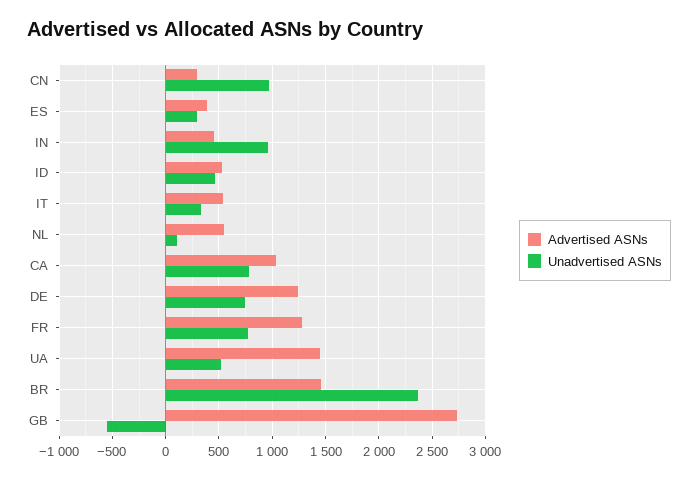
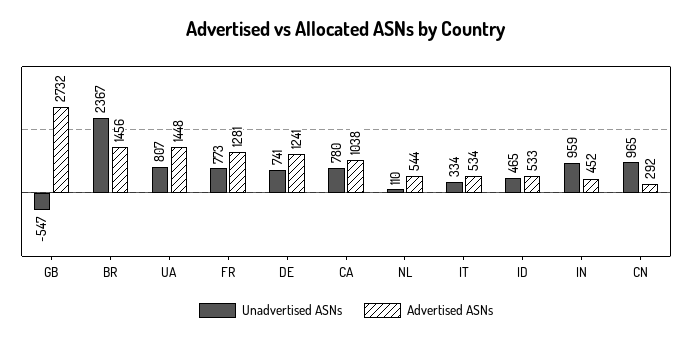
Advertised ASNs, ES: 400 -> none
Unadvertised ASNs, ES: 300 -> none
Unadvertised ASNs, UA: 500 -> 807

